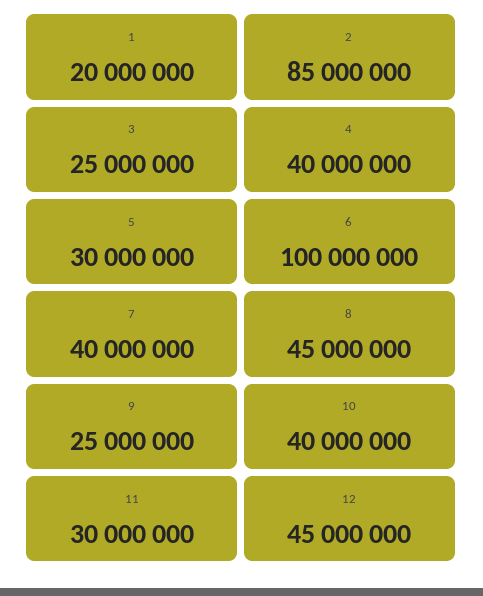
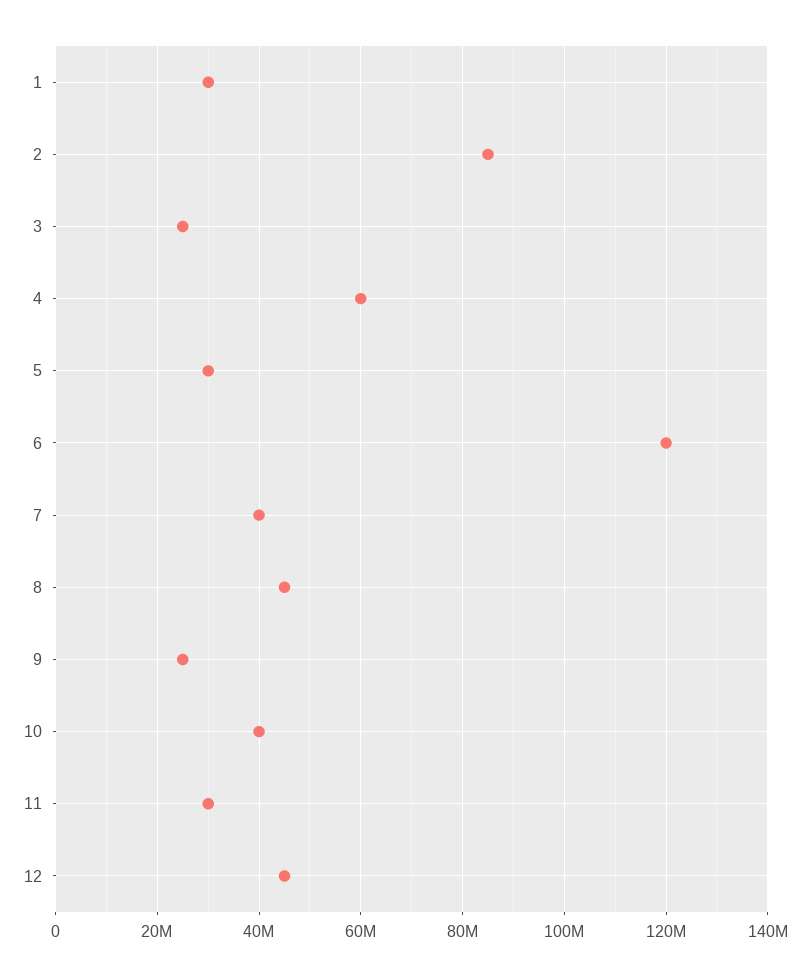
1: 20000000 -> 30000000
4: 40000000 -> 60000000
6: 100000000 -> 120000000

